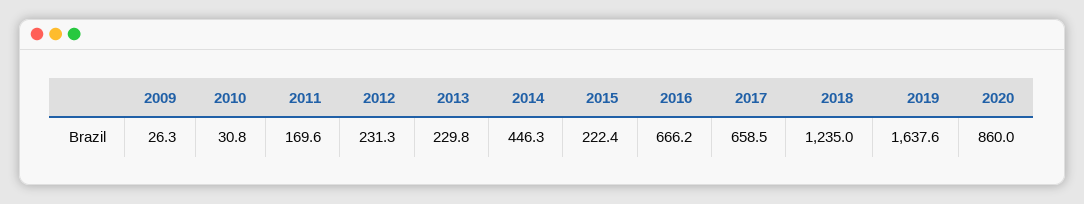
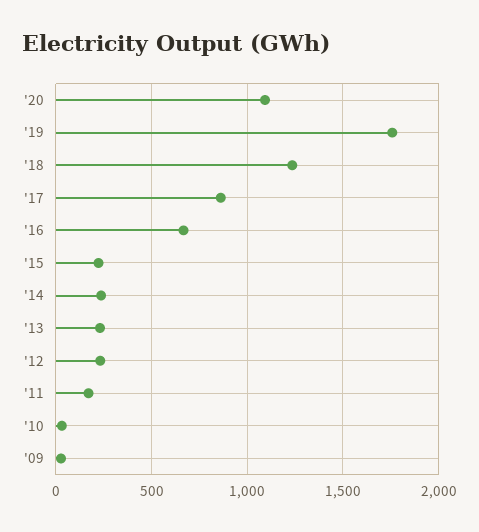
2014: 446.3 -> 250
2017: 658.5 -> 850
2019: 1637.6 -> 1750
2020: 860 -> 1100

